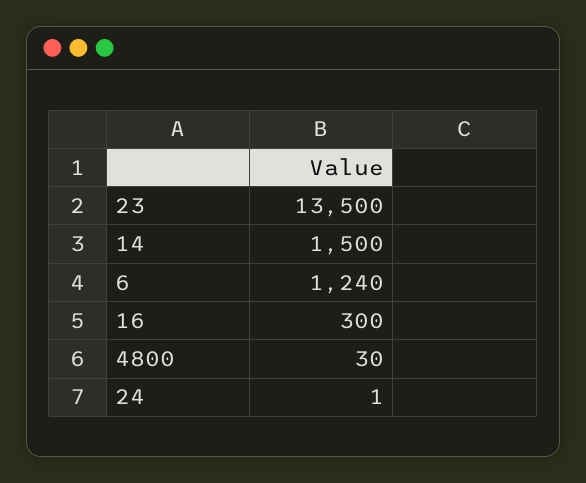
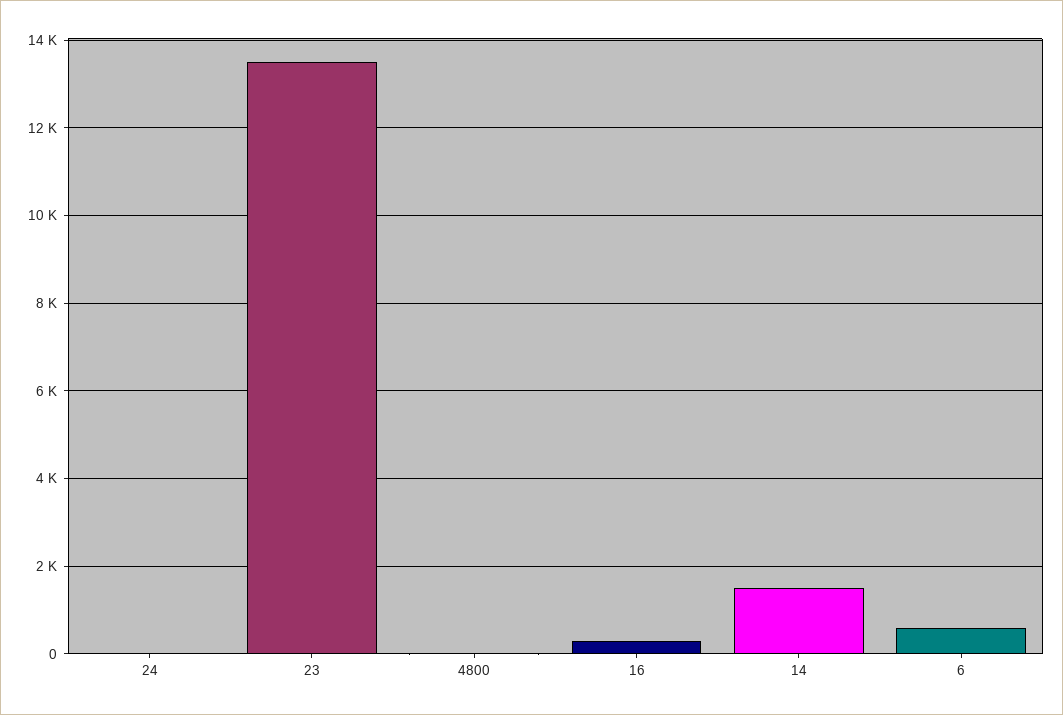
6: 1240 -> 600

